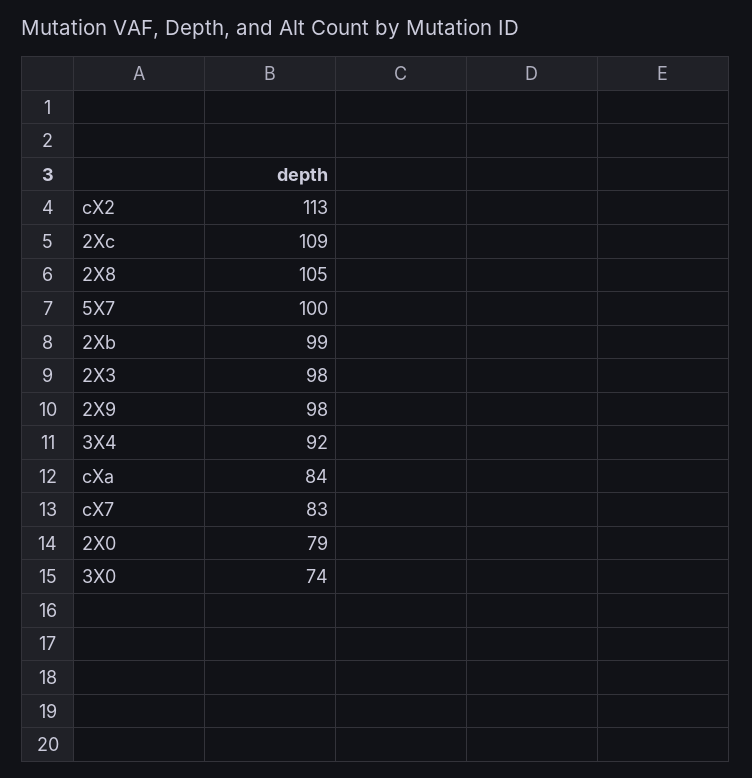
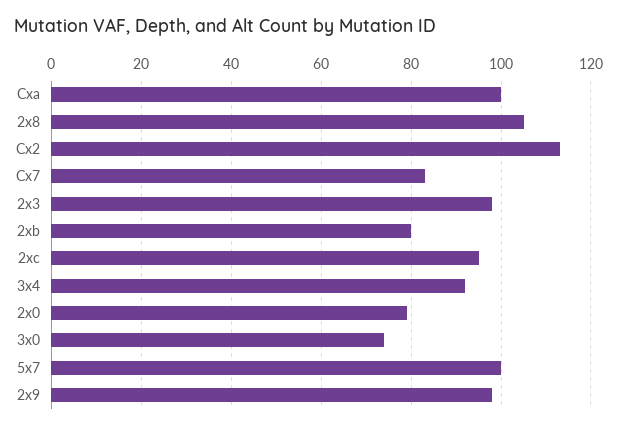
2Xc: 109 -> 95
2Xb: 99 -> 80
cXa: 84 -> 100

